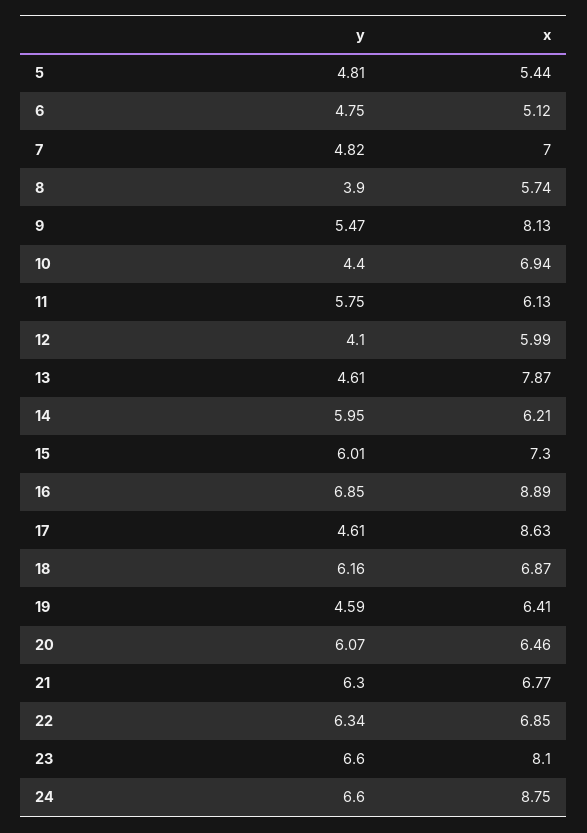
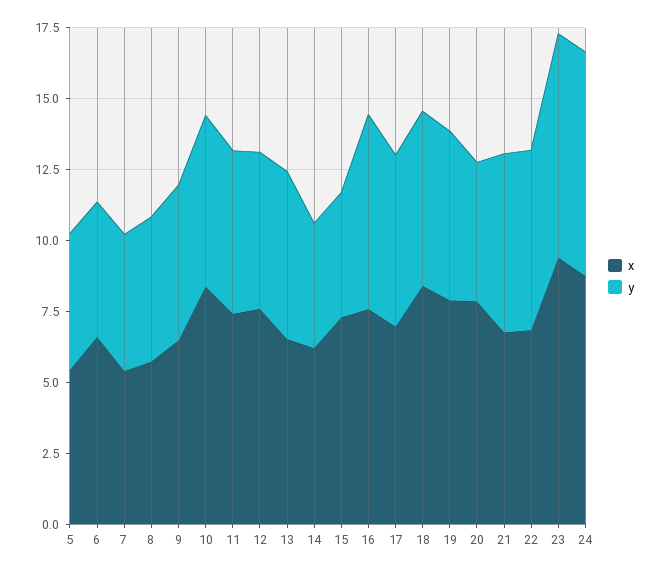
x, 6: 5.12 -> 6.5
x, 7: 7 -> 5.5
y, 8: 3.9 -> 5
x, 9: 8.13 -> 6.5
y, 10: 4.4 -> 6
x, 10: 6.94 -> 8.5
x, 11: 6.13 -> 7.5
y, 12: 4.1 -> 5.5
x, 12: 5.99 -> 7.5
y, 13: 4.61 -> 6
x, 13: 7.87 -> 6.5
y, 14: 5.95 -> 4.5
y, 15: 6.01 -> 4.5
x, 16: 8.89 -> 7.5
y, 17: 4.61 -> 6
x, 17: 8.63 -> 7
x, 18: 6.87 -> 8.5
y, 19: 4.59 -> 6
x, 19: 6.41 -> 8
y, 20: 6.07 -> 5
x, 20: 6.46 -> 8
y, 23: 6.6 -> 8
x, 23: 8.1 -> 9.5
y, 24: 6.6 -> 8

